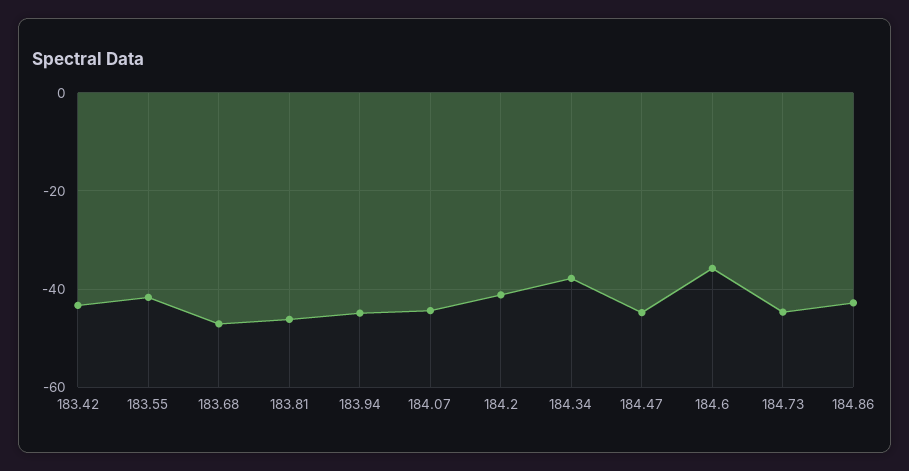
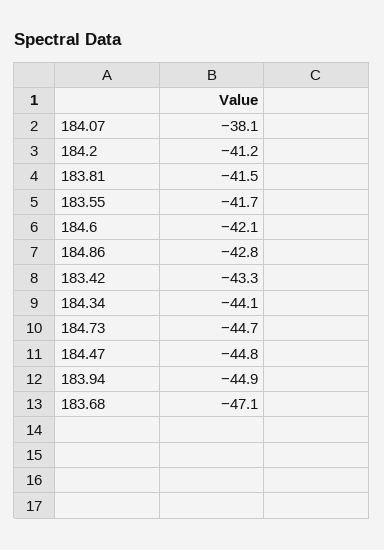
183.81: -46 -> -41.5
184.07: -44 -> -38.1
184.34: -38 -> -44.1
184.6: -36 -> -42.1

